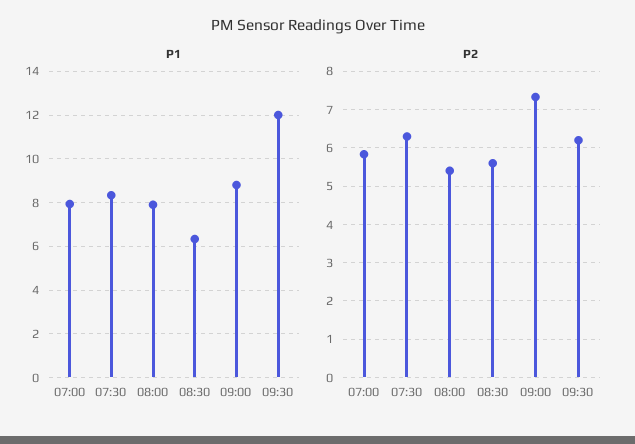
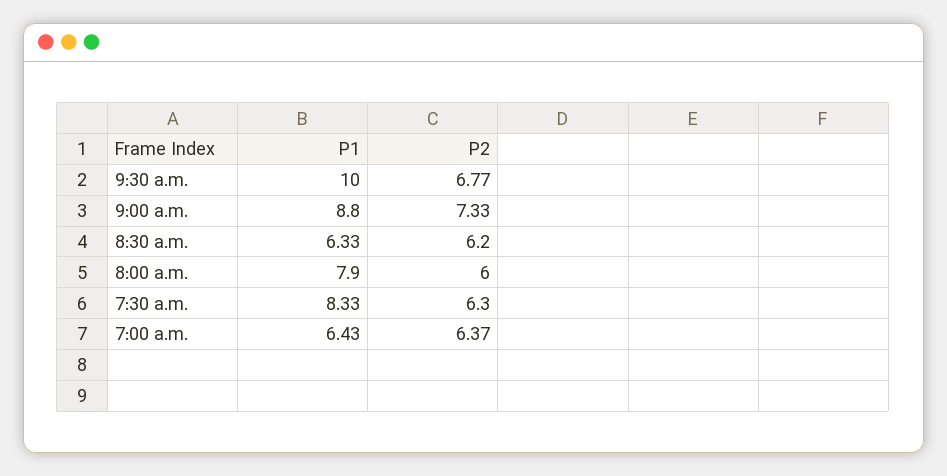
P1, 07:00: 8 -> 6.43
P1, 09:30: 12 -> 10
P2, 07:00: 5.8 -> 6.37
P2, 08:00: 5.4 -> 6
P2, 08:30: 5.6 -> 6.2
P2, 09:30: 6.2 -> 6.77

